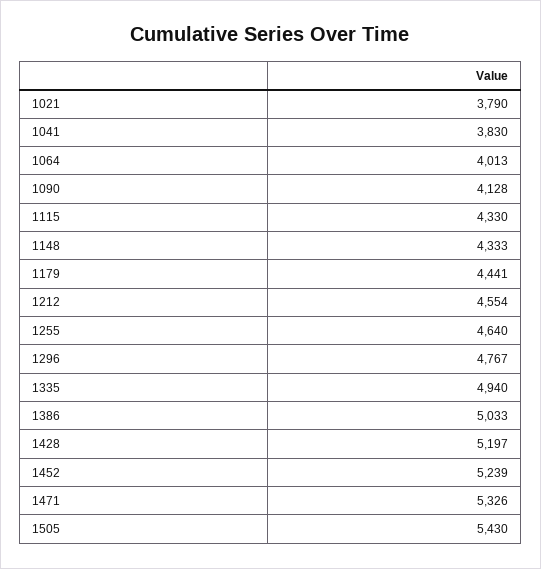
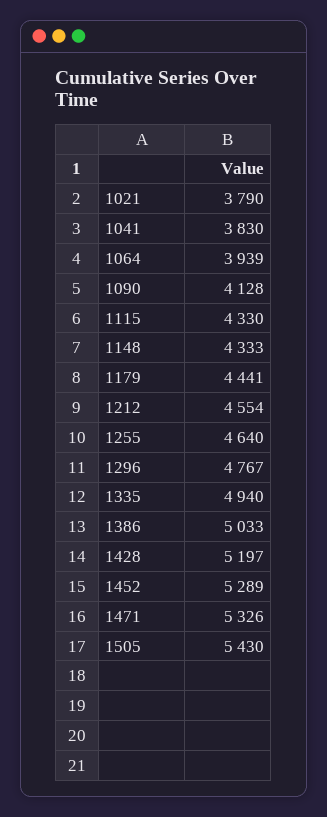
1064: 4013 -> 3939
1452: 5239 -> 5289

